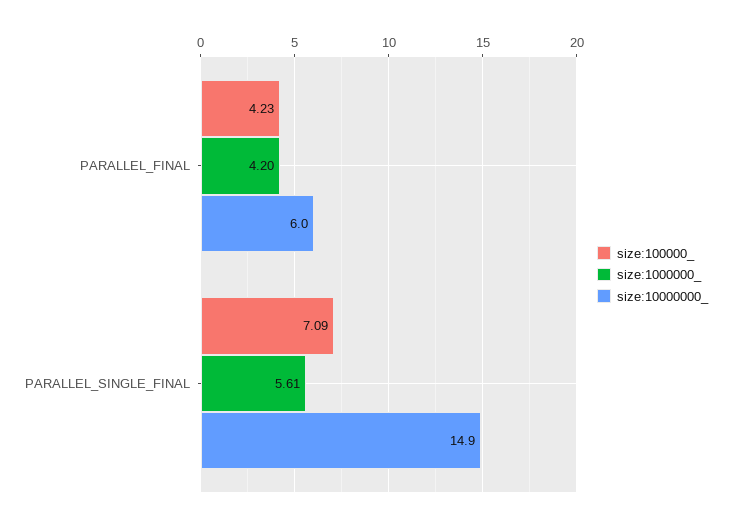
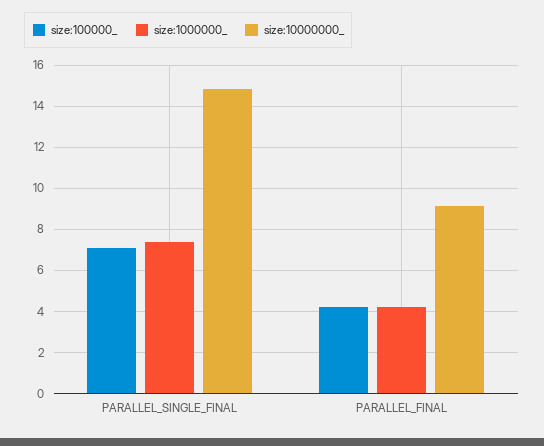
size:10000000_, PARALLEL_FINAL: 6 -> 9
size:1000000_, PARALLEL_SINGLE_FINAL: 5.61 -> 7.5

